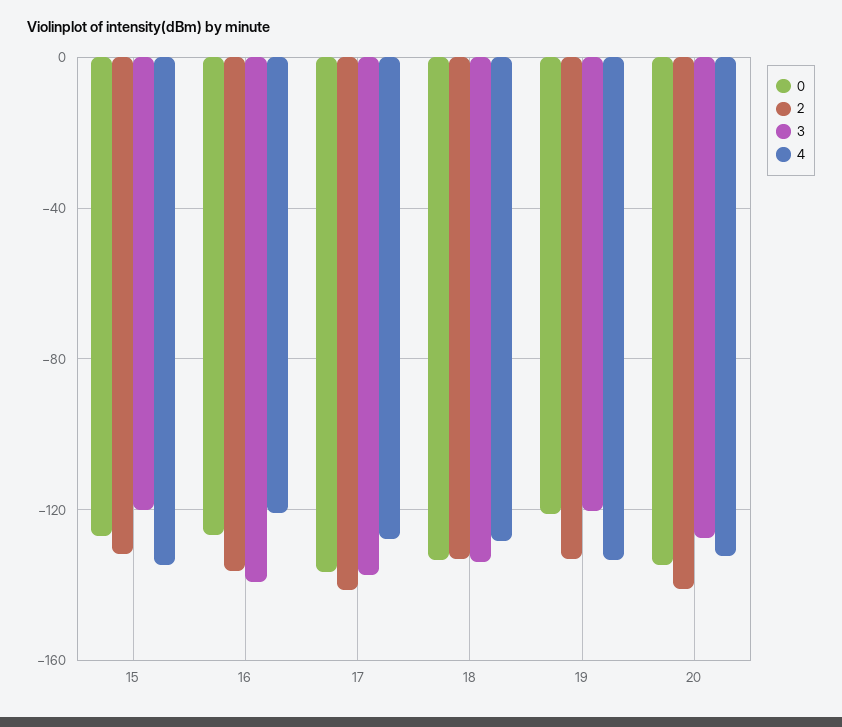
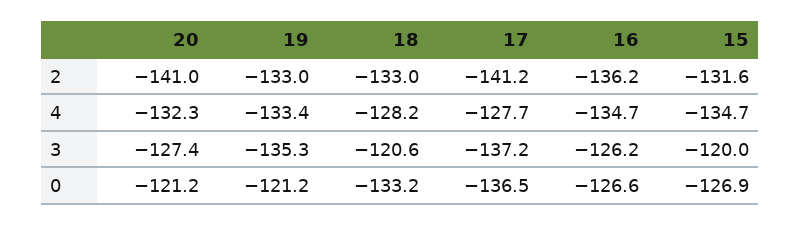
3, 16: -140 -> -126.2
4, 16: -120 -> -134.7
3, 18: -135 -> -120.6
3, 19: -120 -> -135.3
0, 20: -135 -> -121.2

